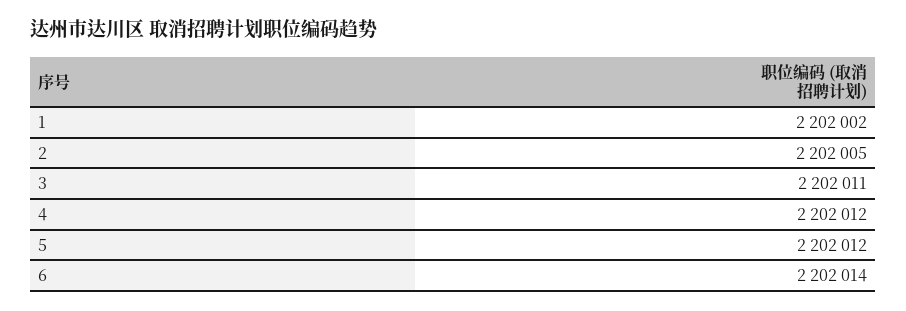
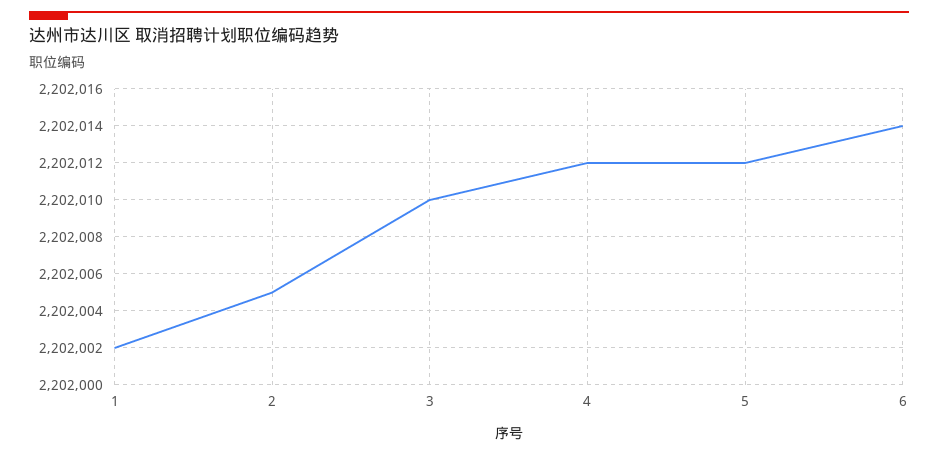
3: 2202011 -> 2202010

